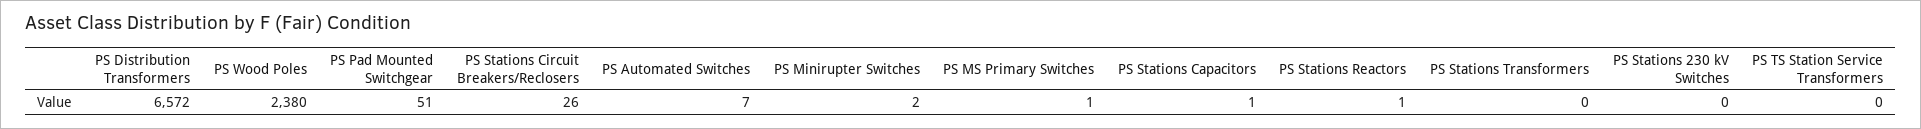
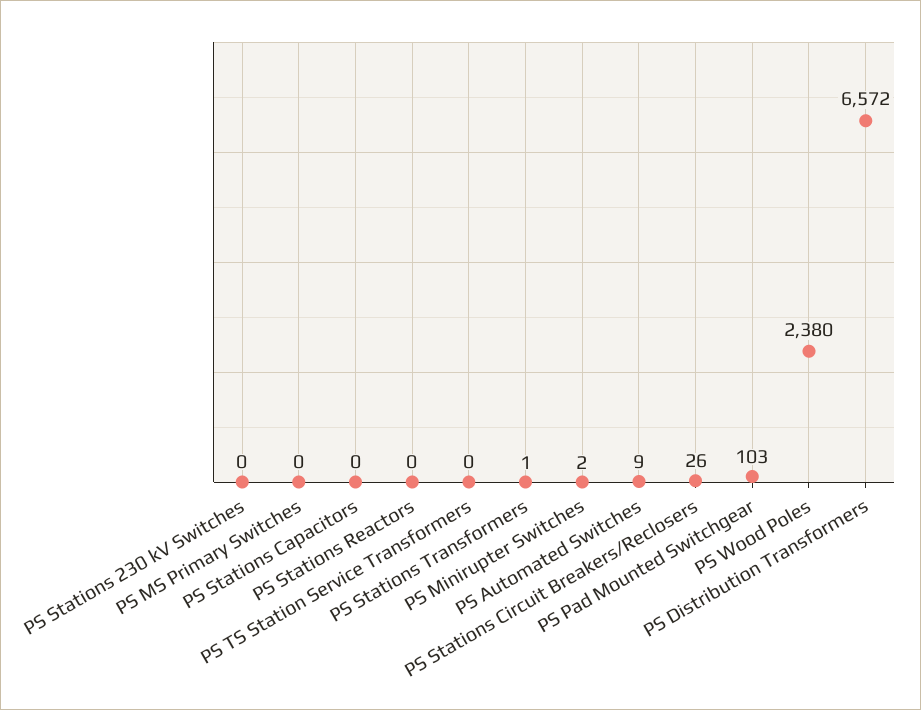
PS Pad Mounted Switchgear: 51 -> 103
PS Automated Switches: 7 -> 9
PS MS Primary Switches: 1 -> 0
PS Stations Capacitors: 1 -> 0
PS Stations Reactors: 1 -> 0
PS Stations Transformers: 0 -> 1

